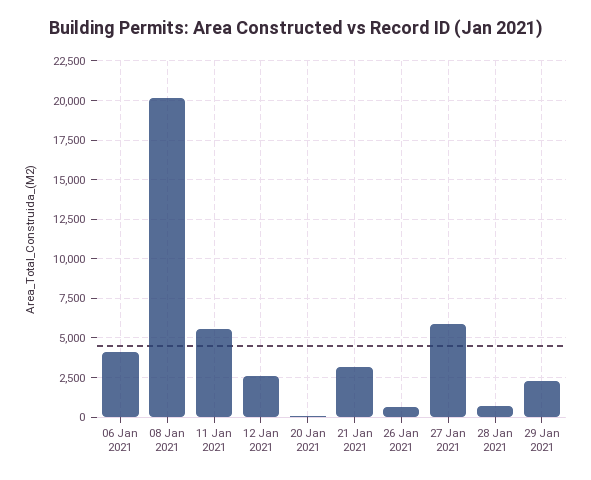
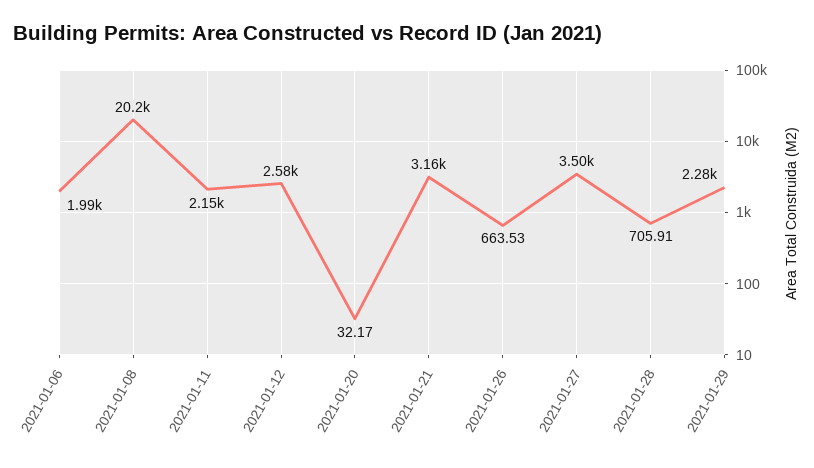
06 Jan 2021: 4000 -> 1990
11 Jan 2021: 5500 -> 2150
27 Jan 2021: 6000 -> 3500

